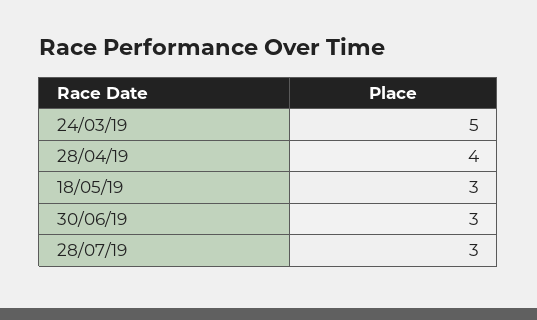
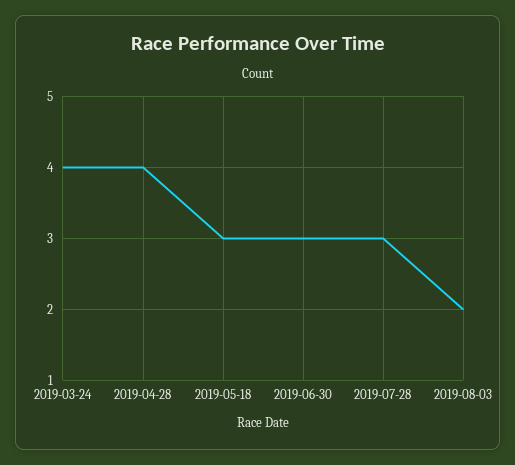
24/03/19: 5 -> 4
2019-08-03: none -> 2

